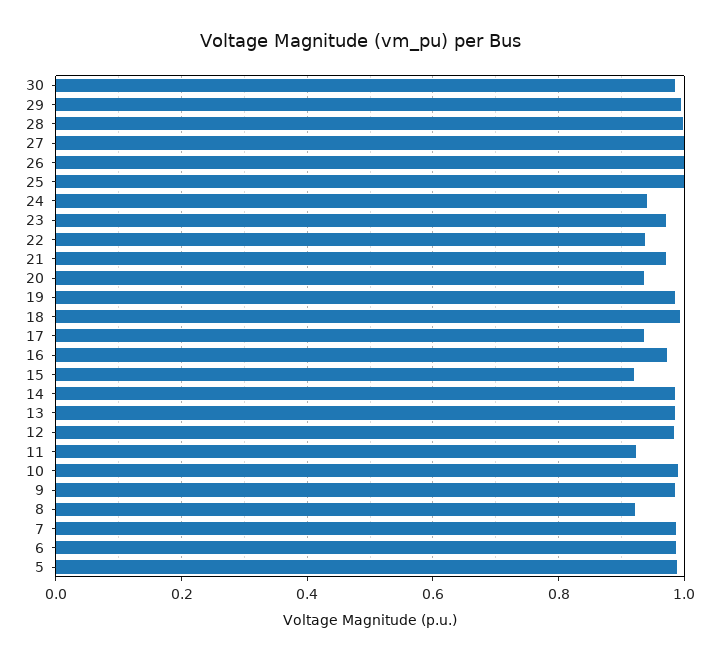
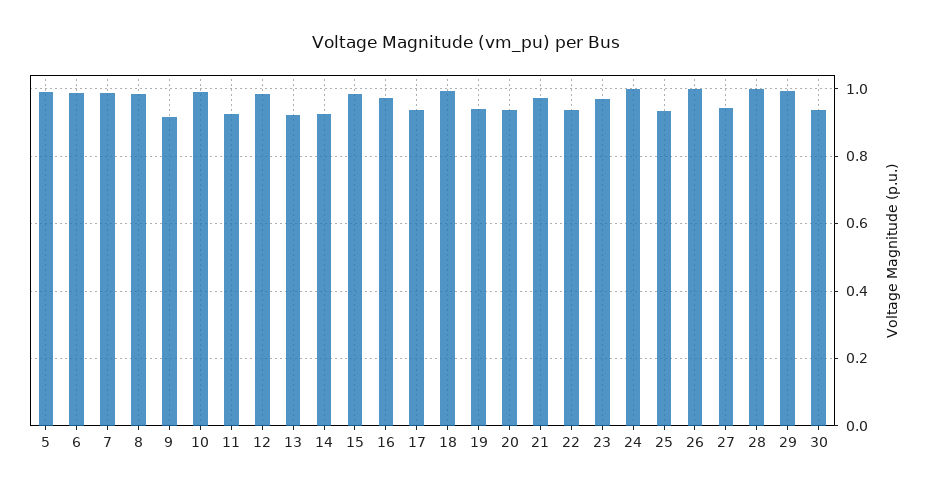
30: 0.98 -> 0.94
27: 1 -> 0.94
25: 1 -> 0.94
24: 0.94 -> 1
19: 0.98 -> 0.94
15: 0.92 -> 0.98
14: 0.98 -> 0.92
13: 0.98 -> 0.92
9: 0.98 -> 0.92
8: 0.92 -> 0.98

